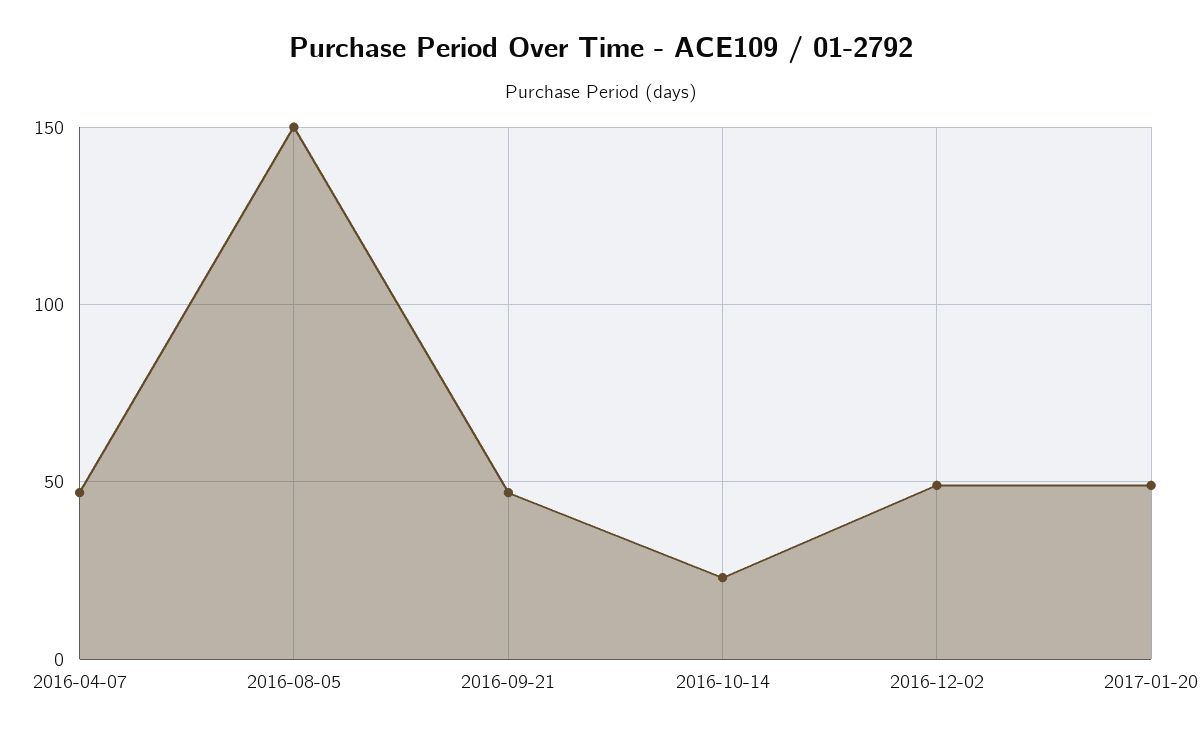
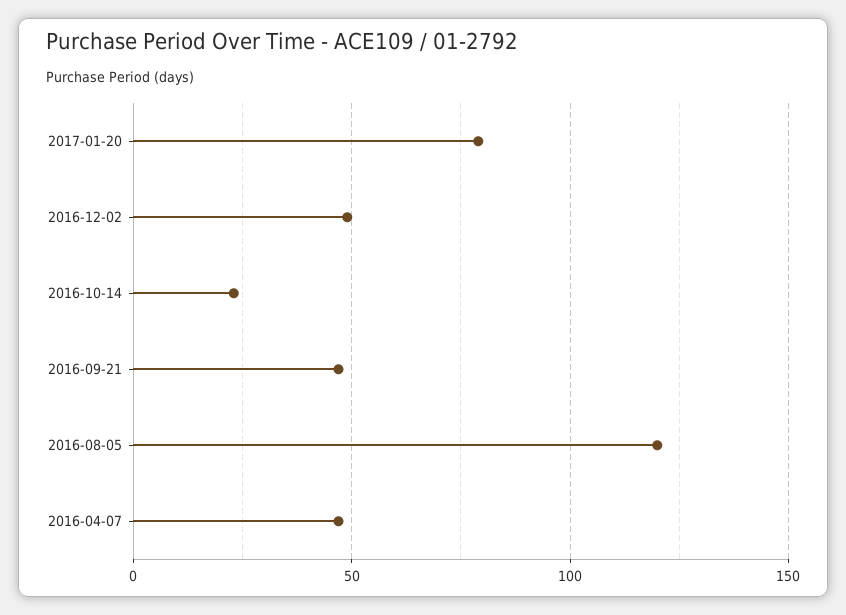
2016-08-05: 150 -> 120
2017-01-20: 50 -> 80

